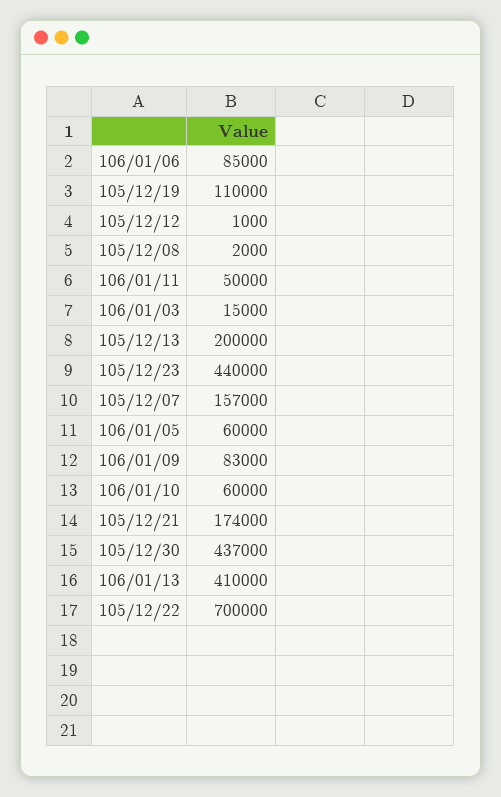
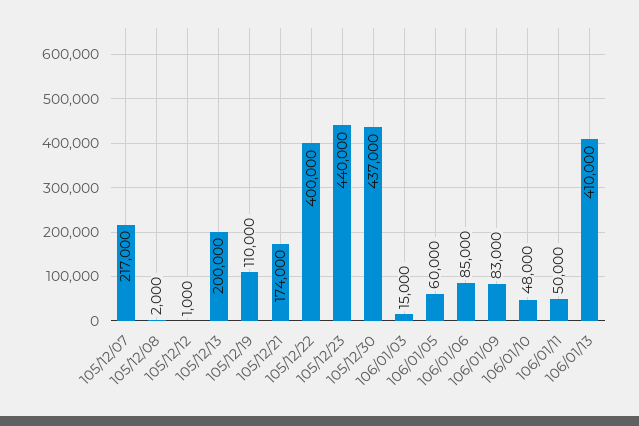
105/12/07: 157000 -> 217000
106/01/10: 60000 -> 48000
105/12/22: 700000 -> 400000

